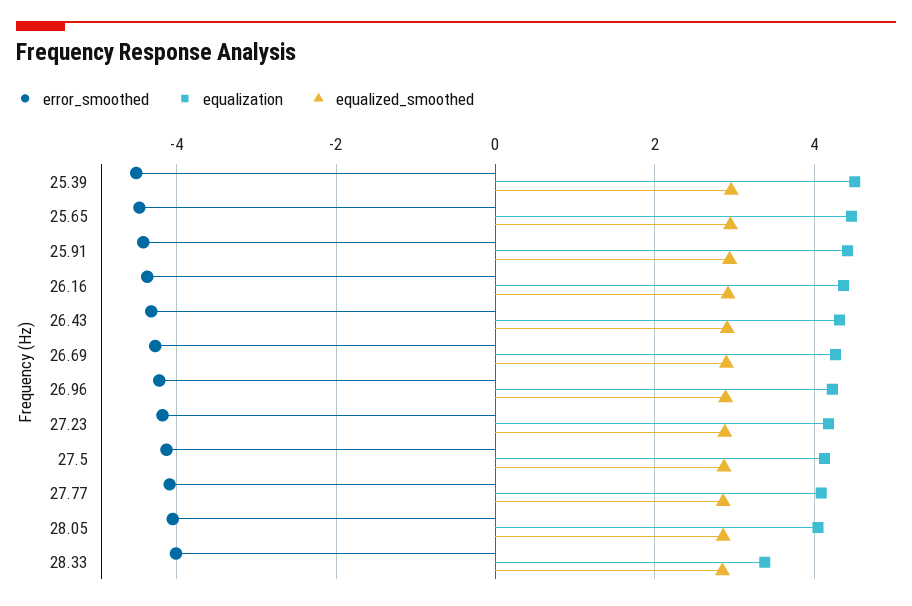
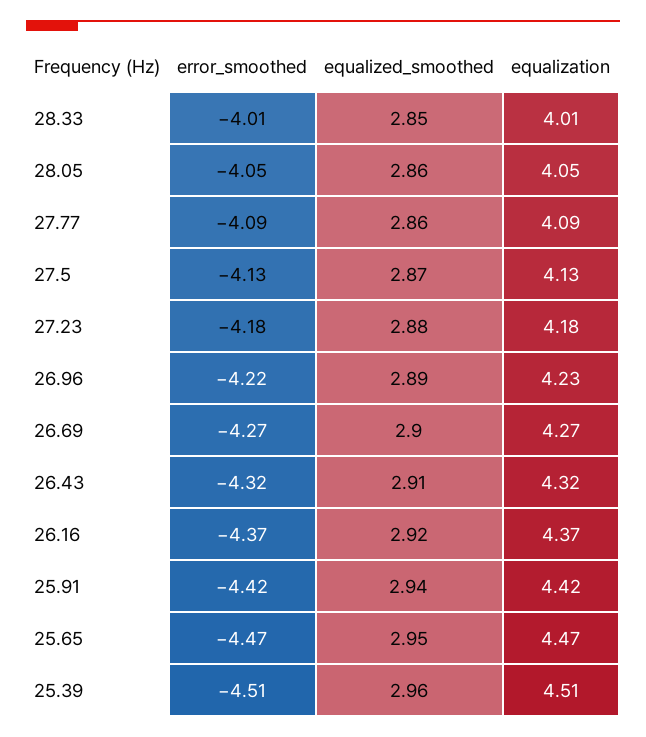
equalization, 28.33: 3.4 -> 4.01

